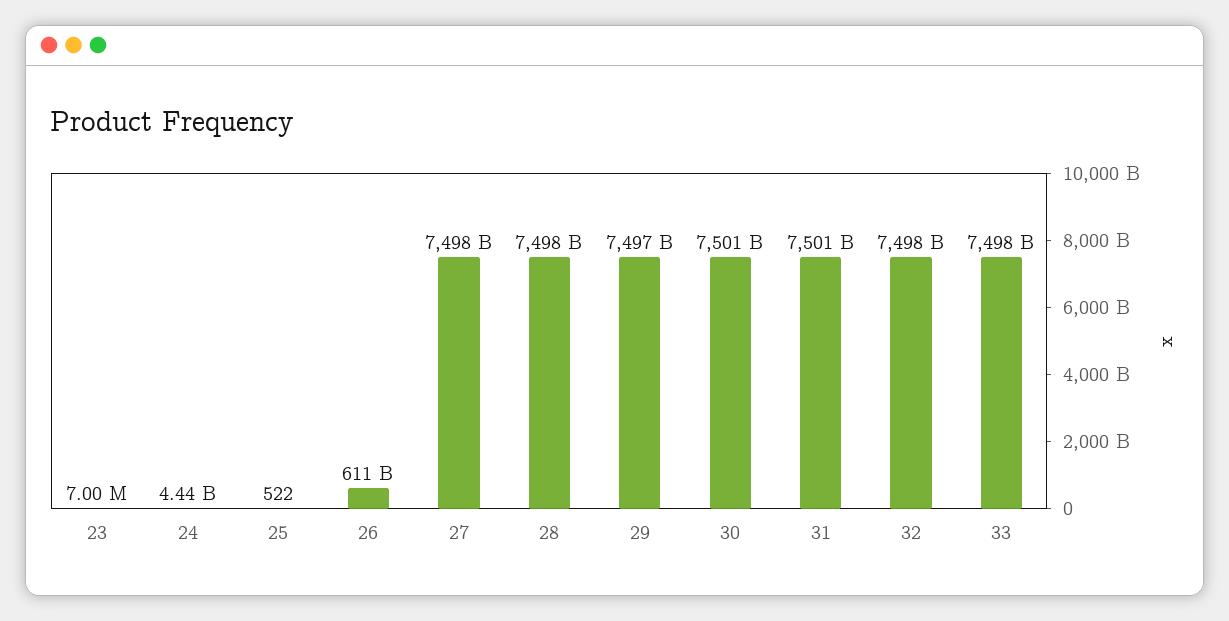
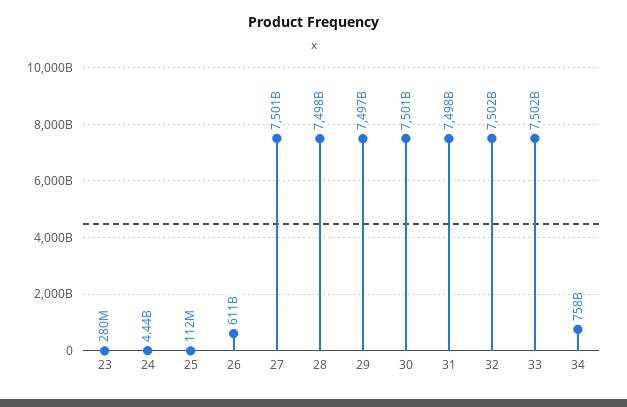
23: 7000000 -> 280000000
25: 522 -> 112000000
27: 7498000000000 -> 7501000000000
31: 7501000000000 -> 7498000000000
32: 7498000000000 -> 7502000000000
33: 7498000000000 -> 7502000000000
34: none -> 758000000000

